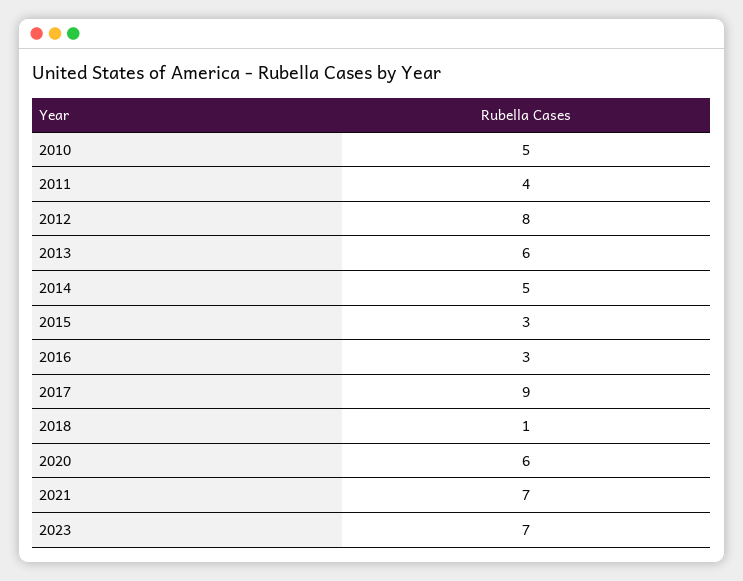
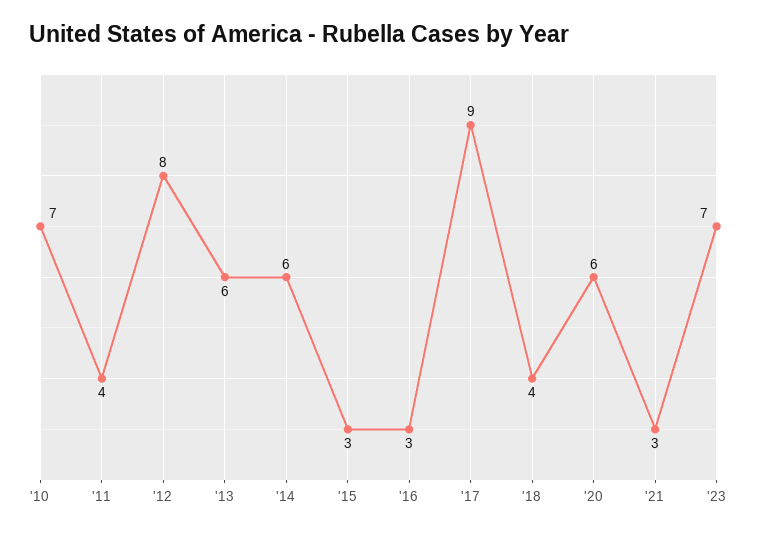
2010: 5 -> 7
2014: 5 -> 6
2018: 1 -> 4
2021: 7 -> 3

